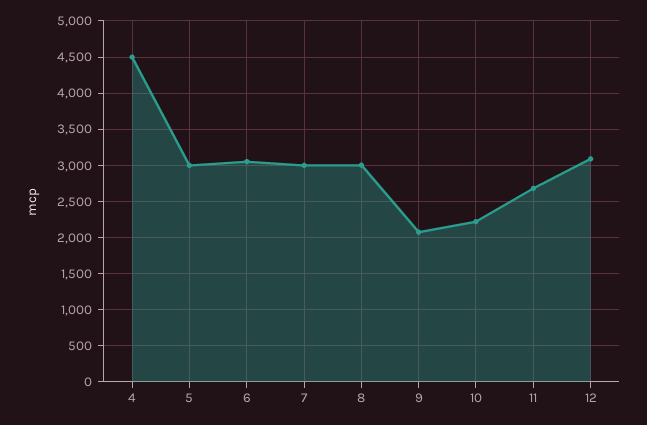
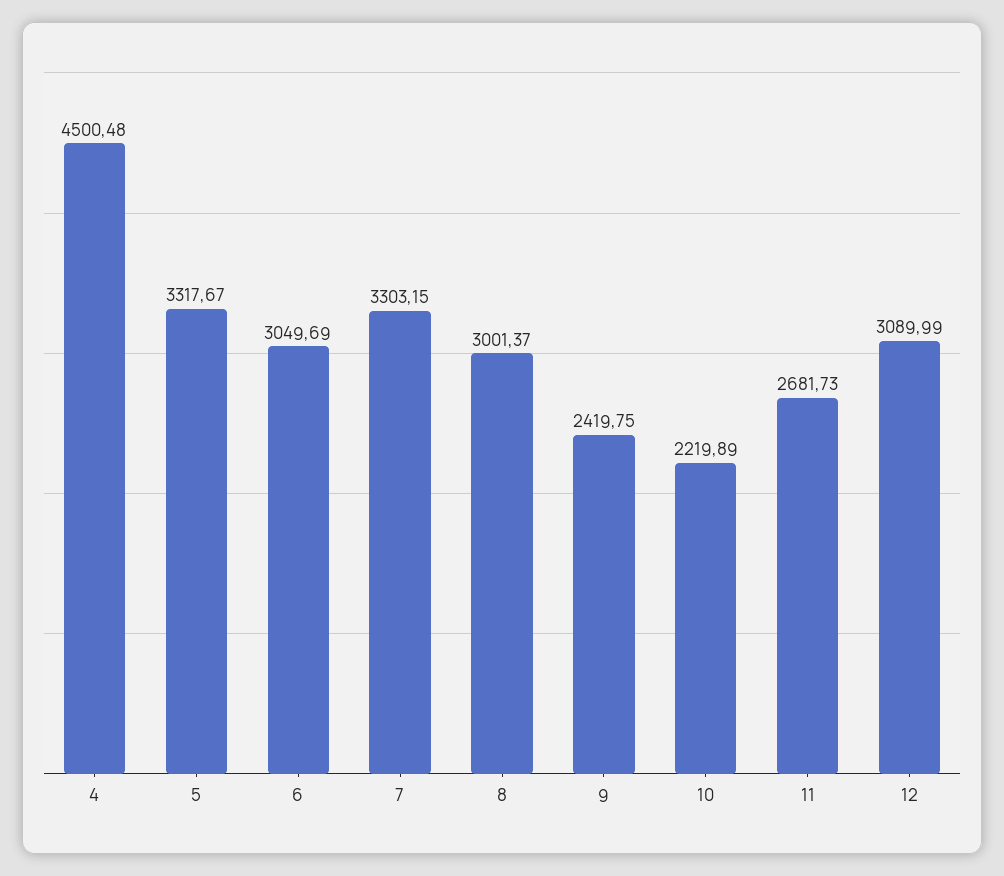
5: 3000 -> 3317.67
7: 3000 -> 3303.15
9: 2100 -> 2419.75

